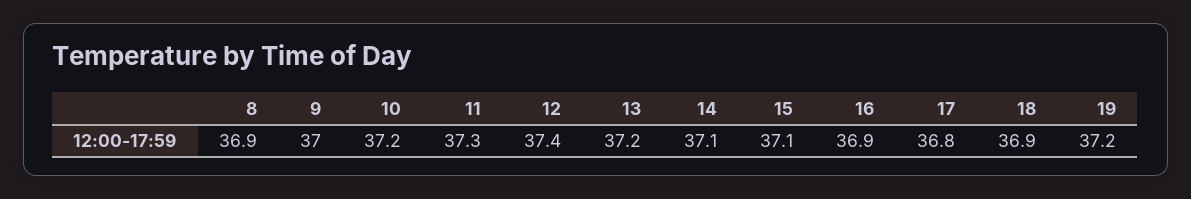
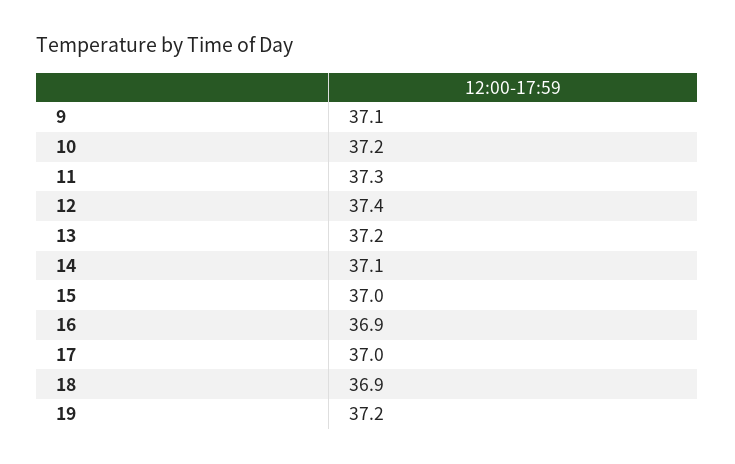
8: 36.9 -> none
9: 37 -> 37.1
15: 37.1 -> 37
17: 36.8 -> 37

